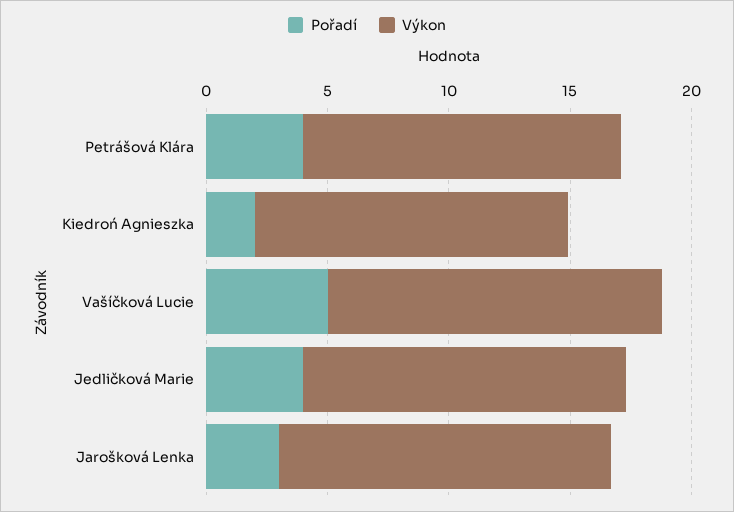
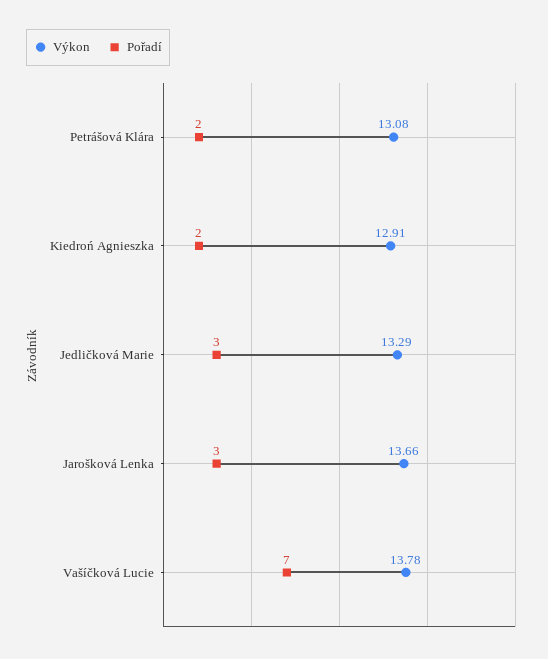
Pořadí, Petrášová Klára: 4 -> 2
Pořadí, Vašíčková Lucie: 5 -> 7
Pořadí, Jedličková Marie: 4 -> 3

